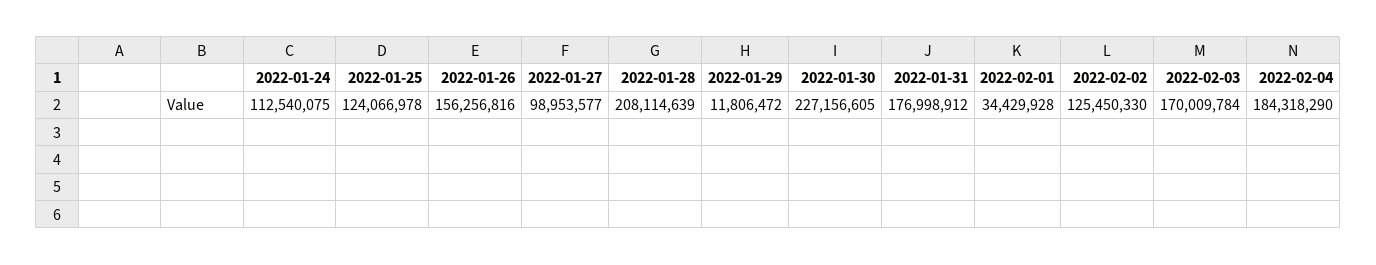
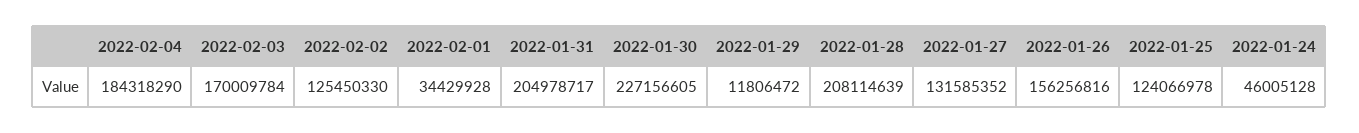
2022-01-24: 112540075 -> 46005128
2022-01-27: 98953577 -> 131585352
2022-01-31: 176998912 -> 204978717

